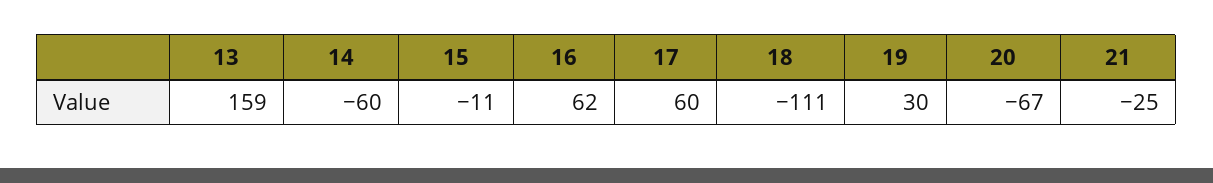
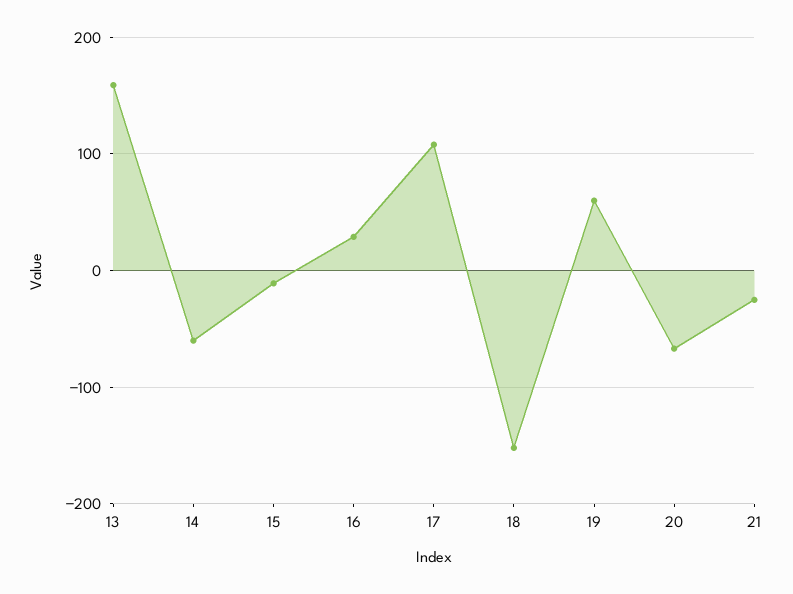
16: 62 -> 30
17: 60 -> 110
18: -111 -> -150
19: 30 -> 60

